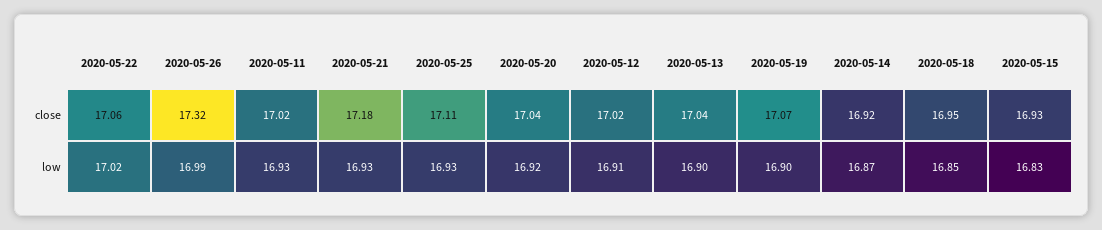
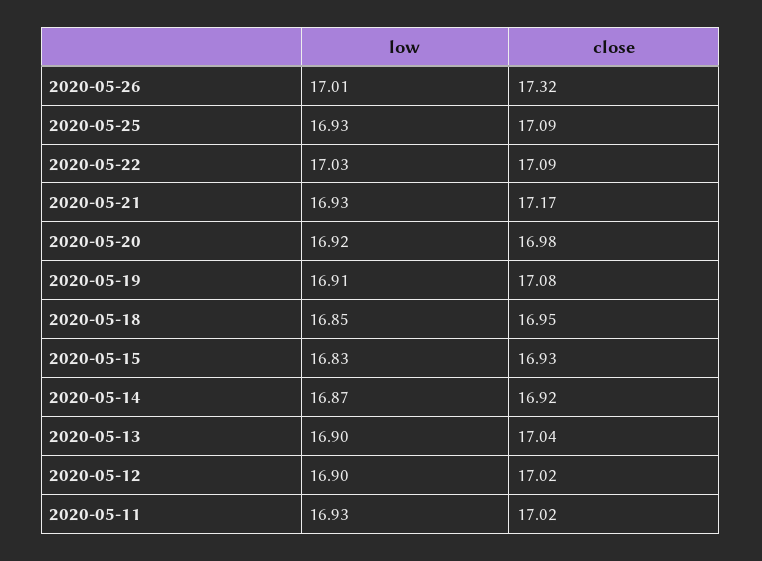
2020-05-22, close: 17.06 -> 17.09
2020-05-21, close: 17.18 -> 17.17
2020-05-25, close: 17.11 -> 17.09
2020-05-20, close: 17.04 -> 16.98
2020-05-19, close: 17.07 -> 17.08
2020-05-22, low: 17.02 -> 17.03
2020-05-26, low: 16.99 -> 17.01
2020-05-12, low: 16.91 -> 16.9
2020-05-19, low: 16.9 -> 16.91

